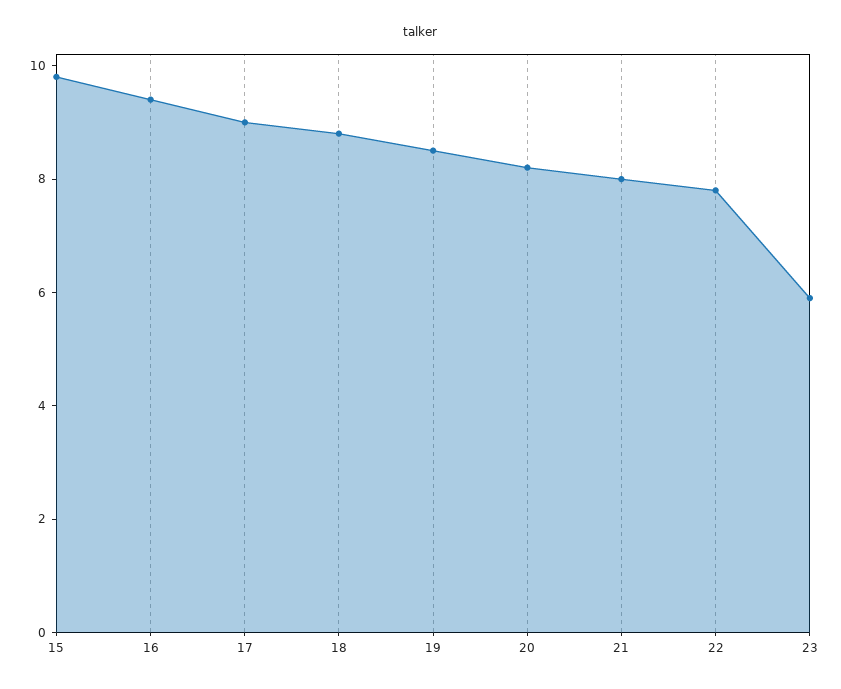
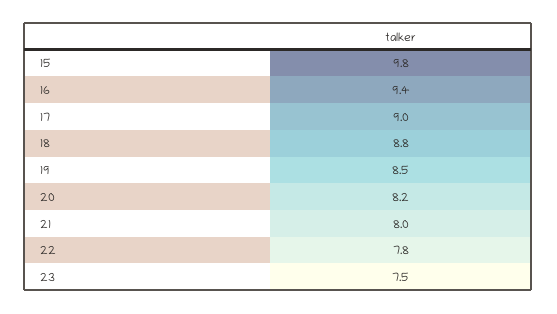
23: 6 -> 7.5

